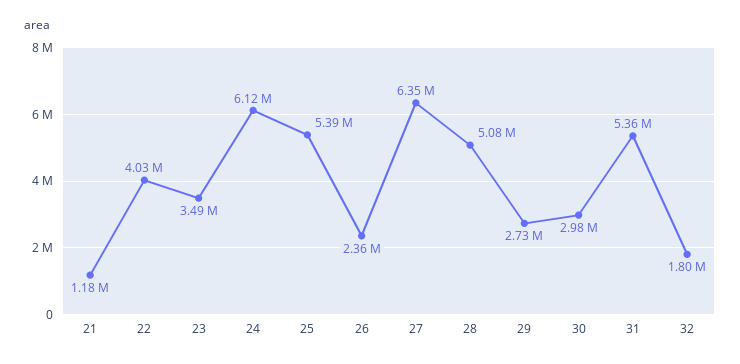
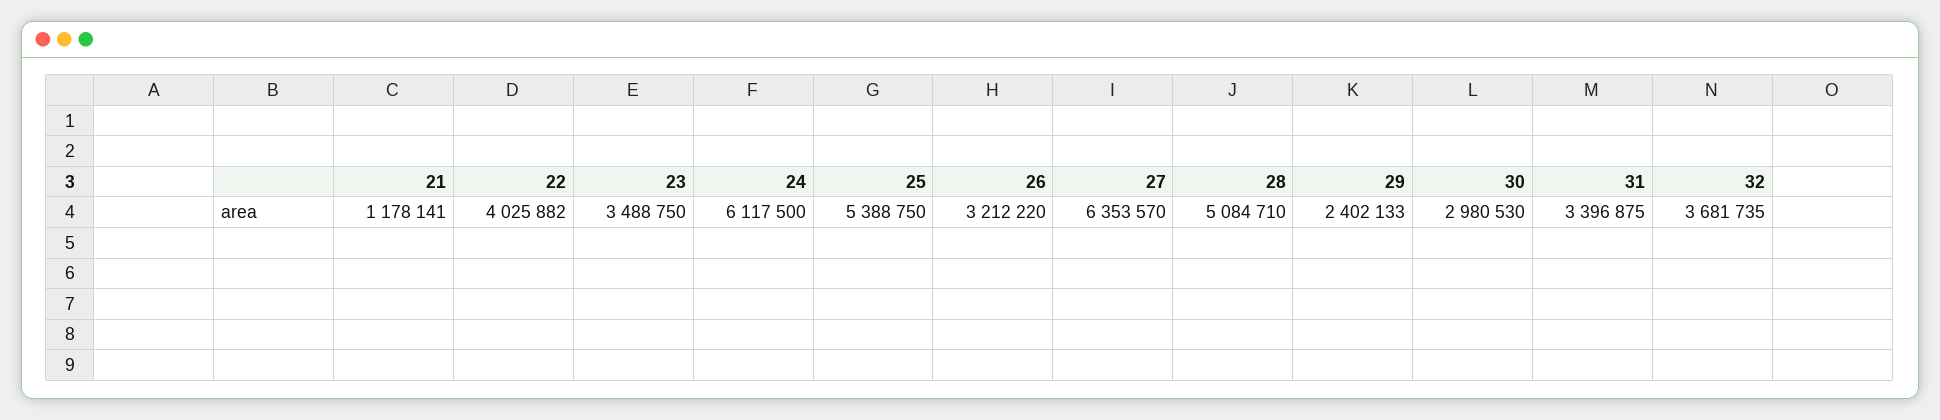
26: 2360000 -> 3212220
29: 2730000 -> 2402133
31: 5360000 -> 3396875
32: 1800000 -> 3681735

